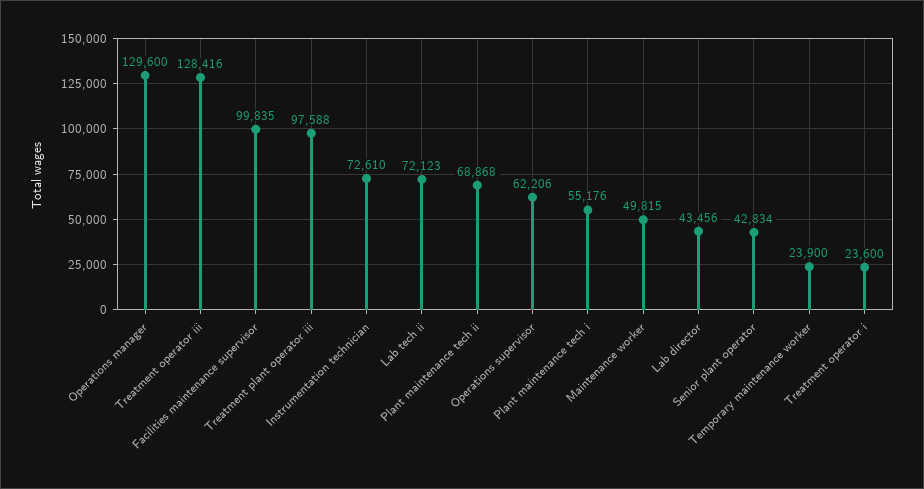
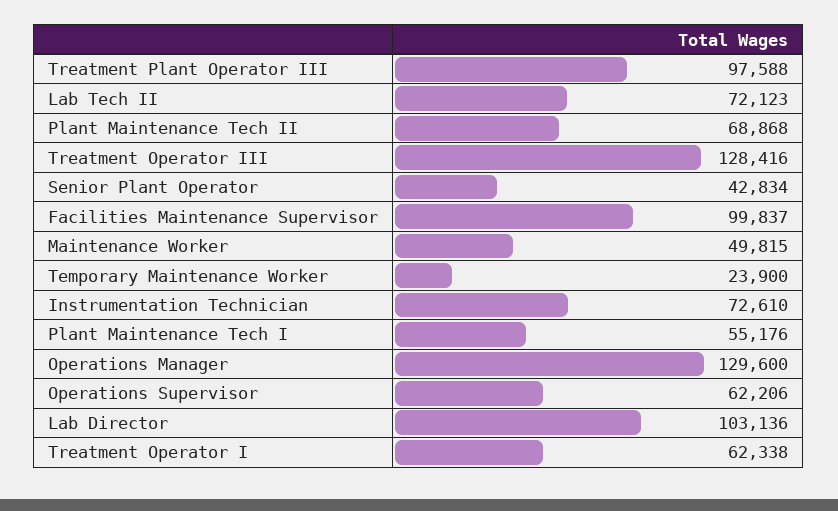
Facilities maintenance supervisor: 99835 -> 99837
Lab director: 43456 -> 103136
Treatment operator i: 23600 -> 62338

